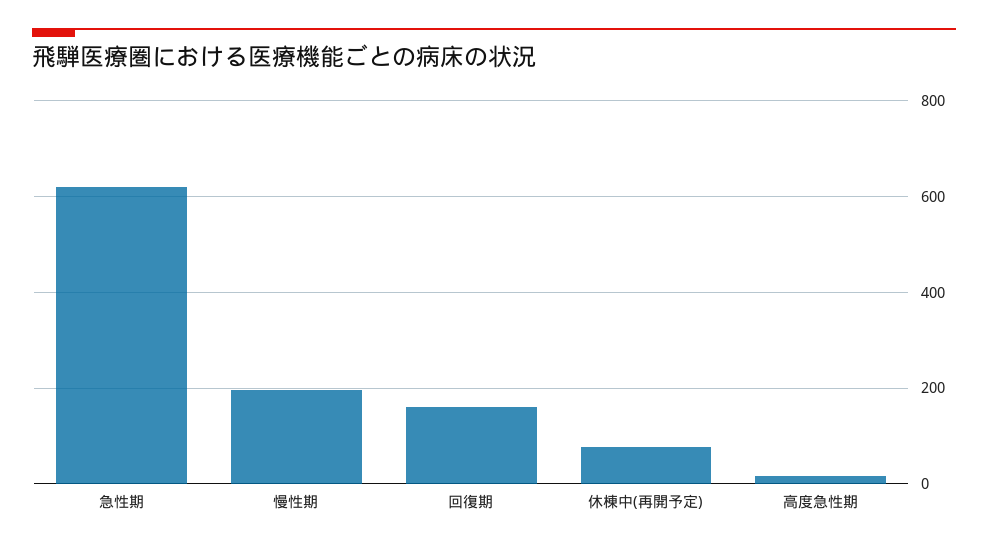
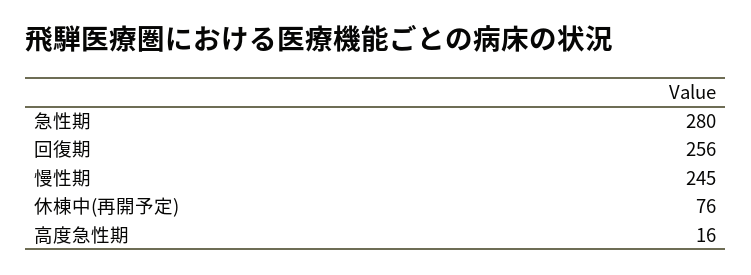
急性期: 620 -> 280
慢性期: 200 -> 245
回復期: 160 -> 256

